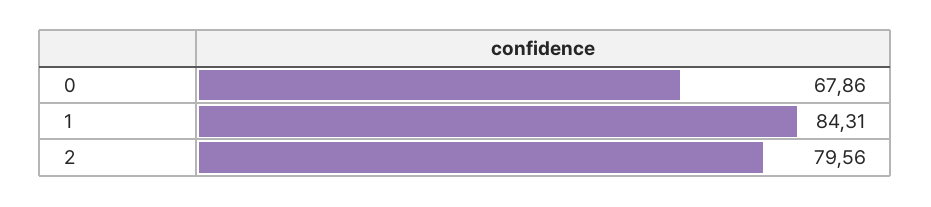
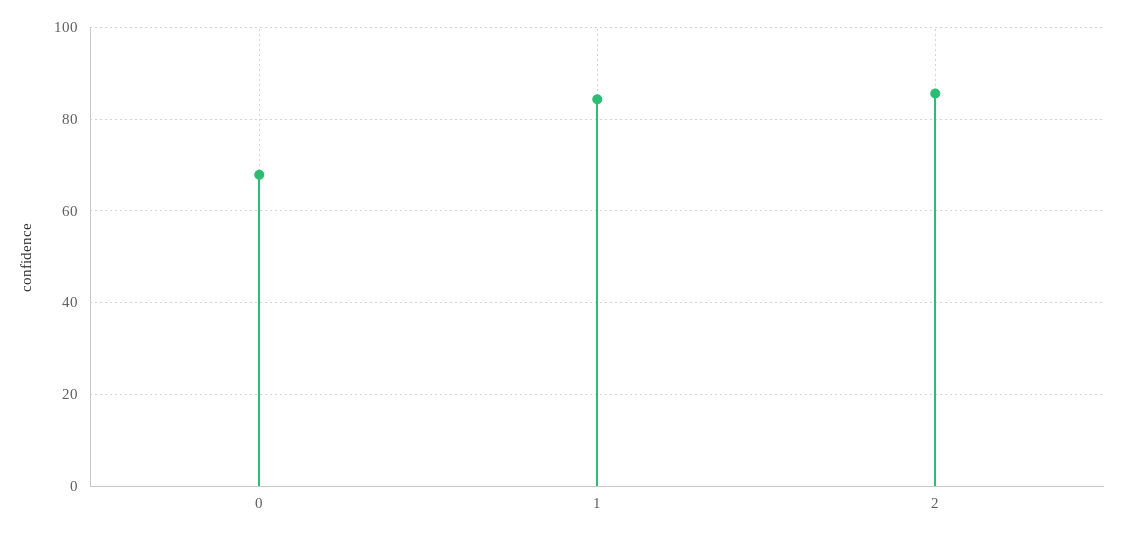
2: 79.56 -> 86

